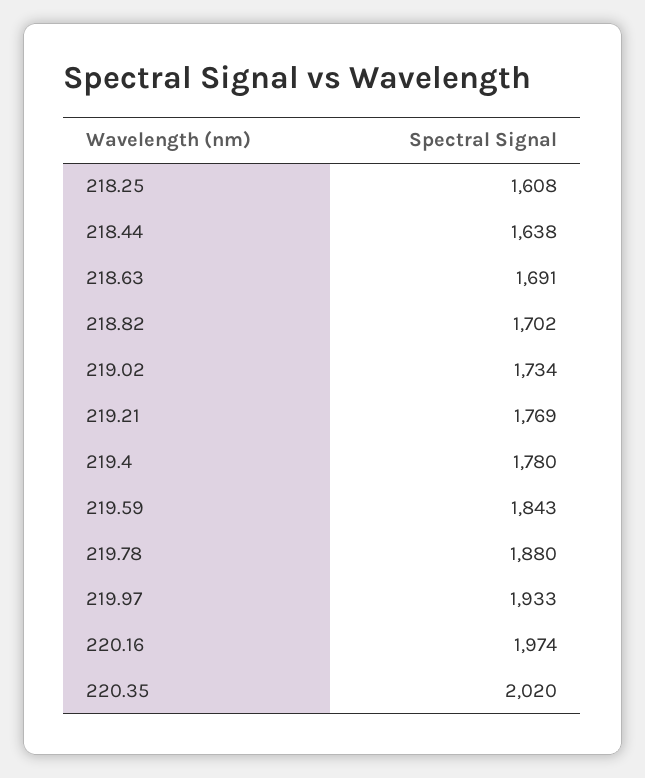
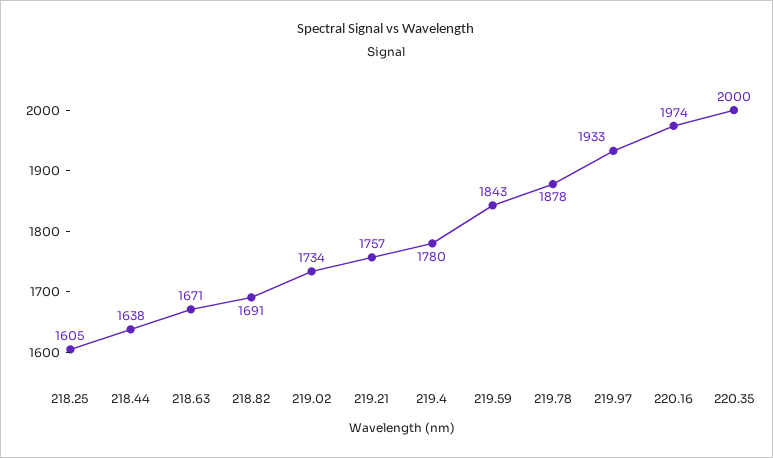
218.25: 1608 -> 1605
218.63: 1691 -> 1671
218.82: 1702 -> 1691
219.21: 1769 -> 1757
219.78: 1880 -> 1878
220.35: 2020 -> 2000

